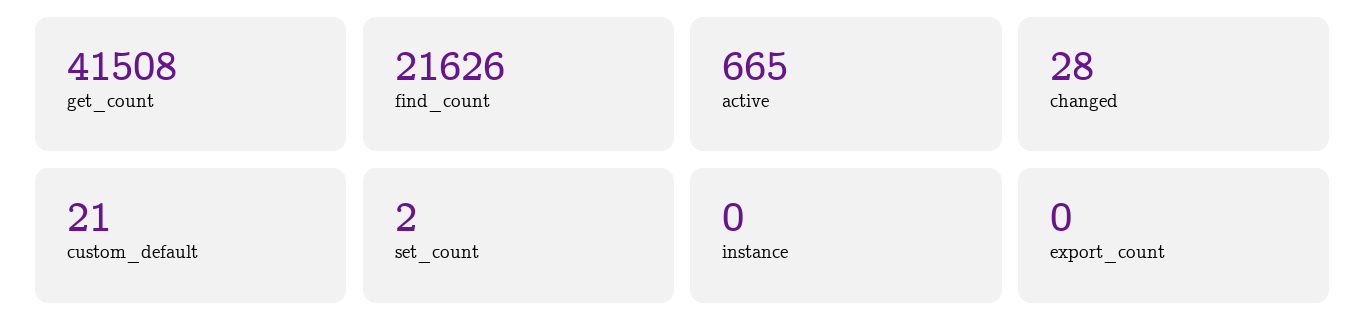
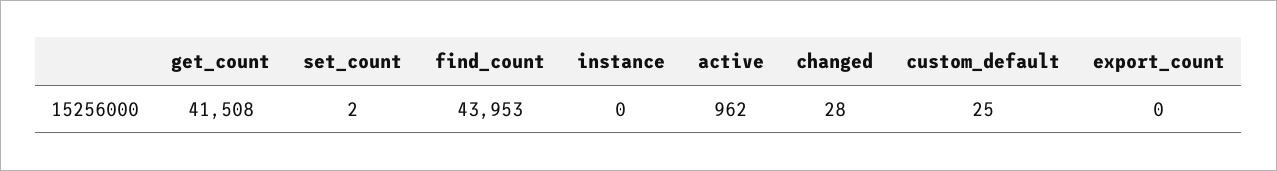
find_count: 21626 -> 43953
active: 665 -> 962
custom_default: 21 -> 25

